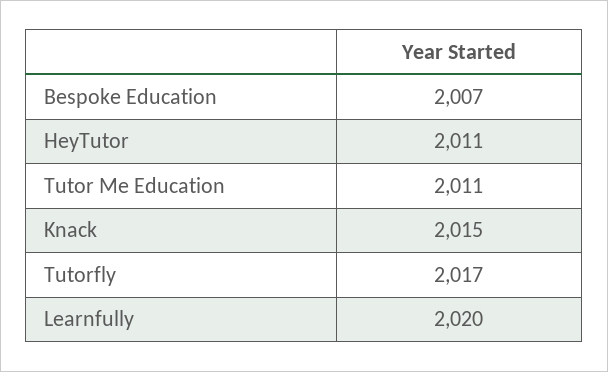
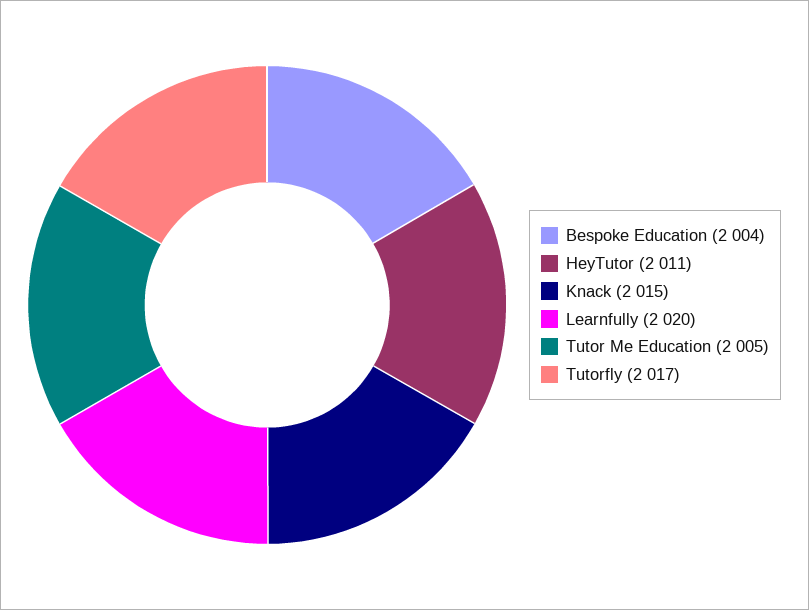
Bespoke Education: 2007 -> 2004
Tutor Me Education: 2011 -> 2005

